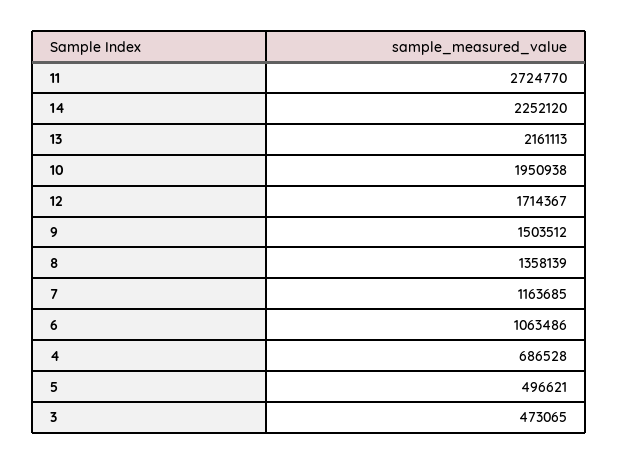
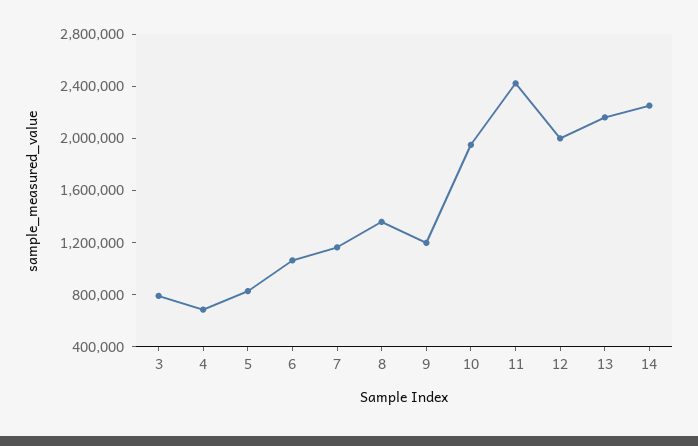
11: 2724770 -> 2400000
12: 1714367 -> 2000000
9: 1503512 -> 1200000
5: 496621 -> 800000
3: 473065 -> 800000

